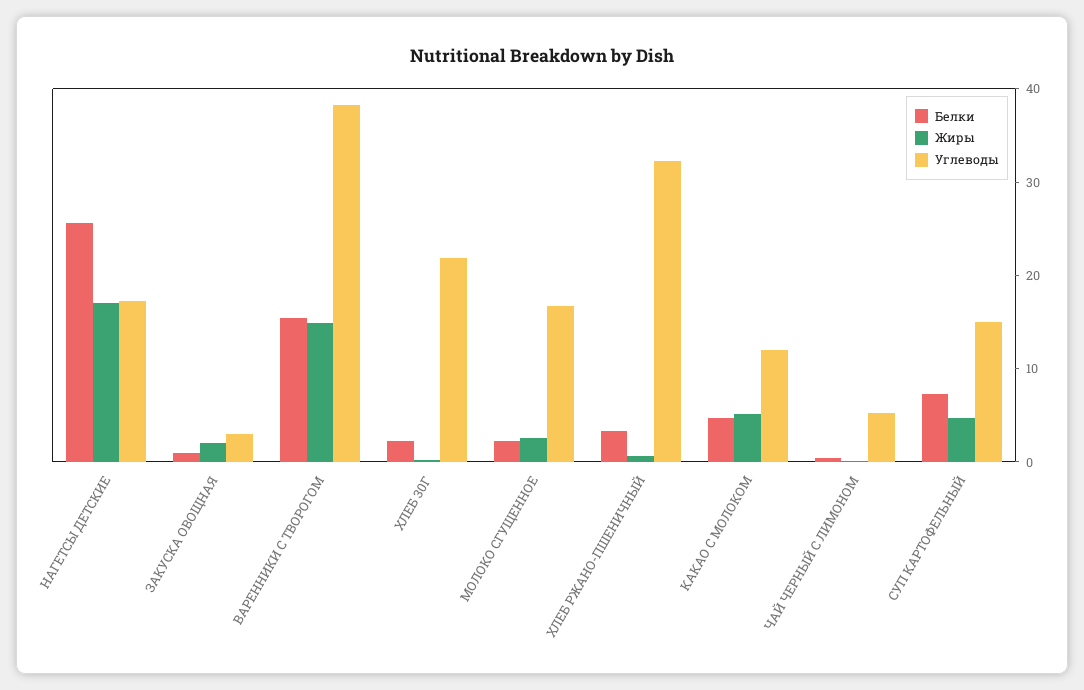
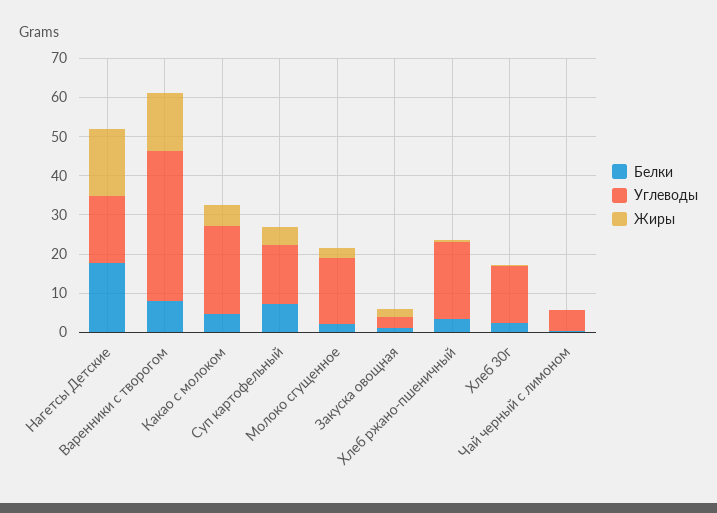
Белки, НАГЕТСЫ ДЕТСКИЕ: 26 -> 17.5
Белки, ВАРЕННИКИ С ТВОРОГОМ: 16 -> 7.5
Углеводы, ХЛЕБ 30Г: 22 -> 15
Углеводы, ХЛЕБ РЖАНО-ПШЕНИЧНЫЙ: 32 -> 20
Углеводы, КАКАО С МОЛОКОМ: 12 -> 22.5

